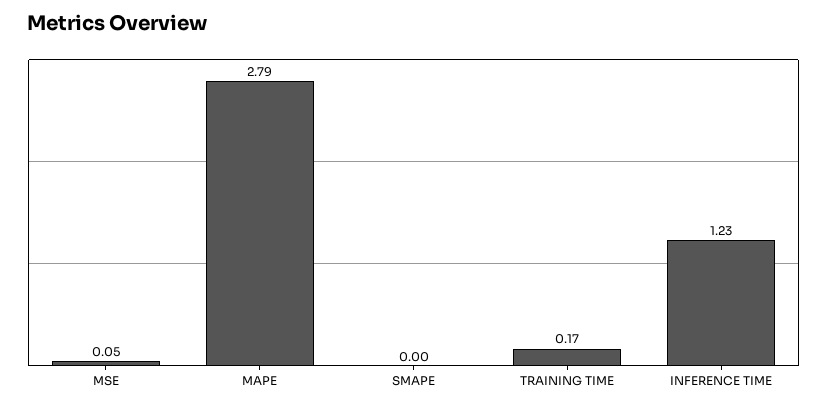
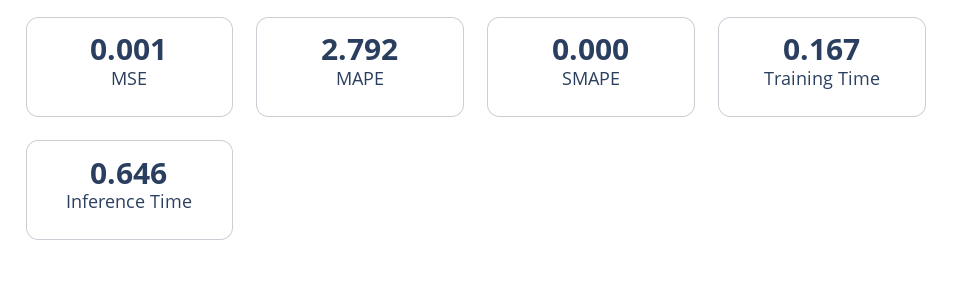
MSE: 0.05 -> 0.001
INFERENCE TIME: 1.23 -> 0.646

